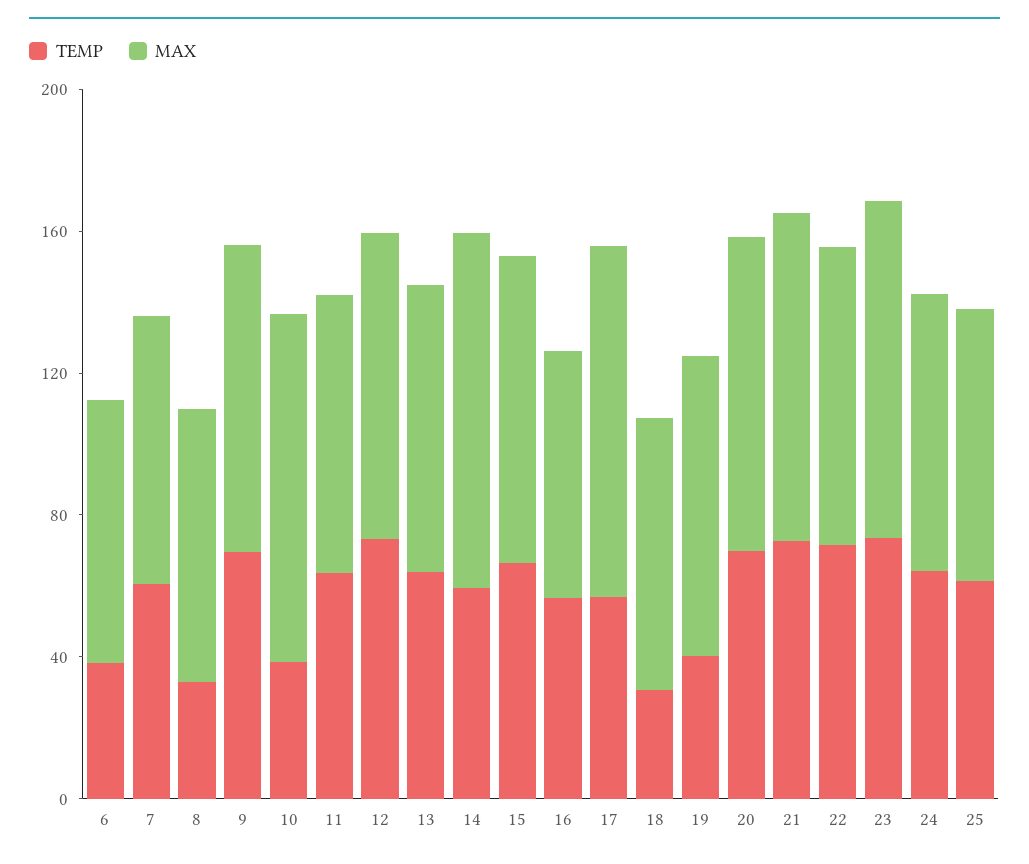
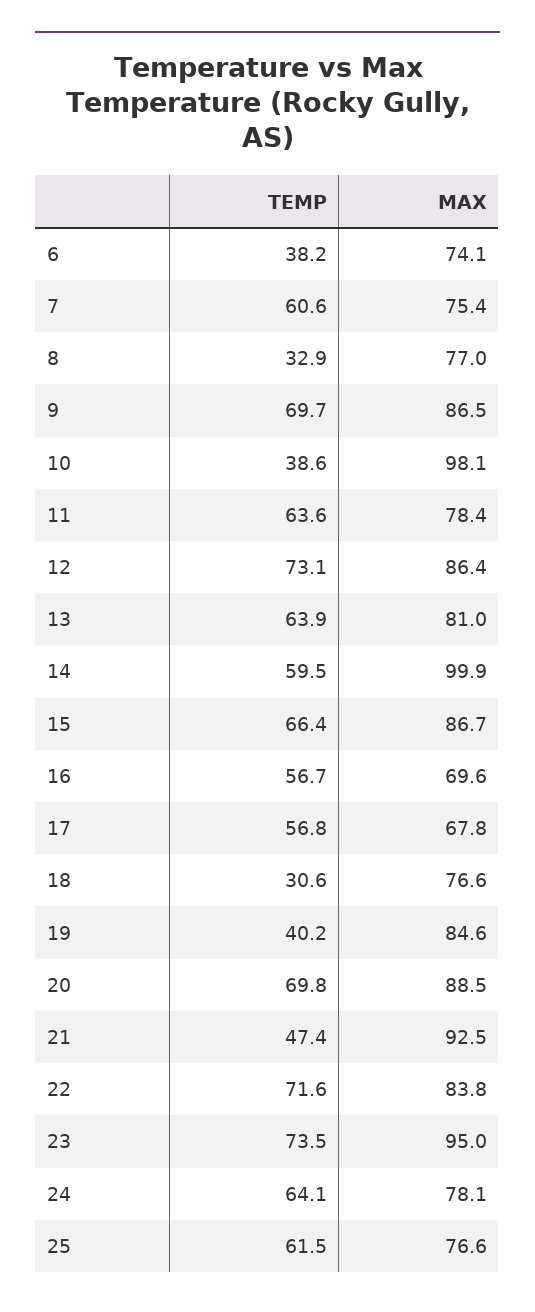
MAX, 17: 100 -> 67.8
TEMP, 21: 70 -> 47.4

